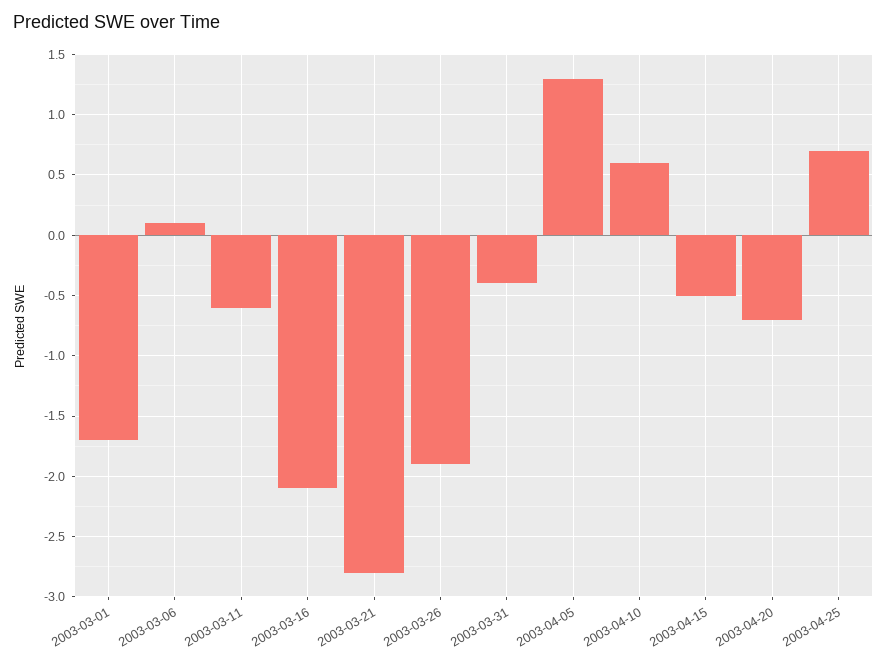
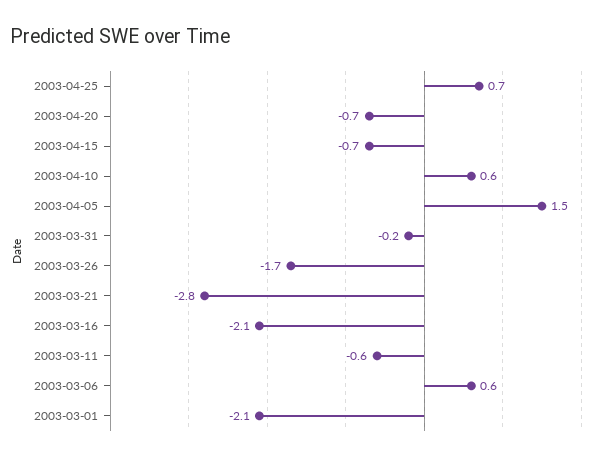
2003-03-01: -1.7 -> -2.1
2003-03-06: 0.1 -> 0.6
2003-03-26: -1.9 -> -1.7
2003-03-31: -0.4 -> -0.2
2003-04-05: 1.3 -> 1.5
2003-04-15: -0.5 -> -0.7

